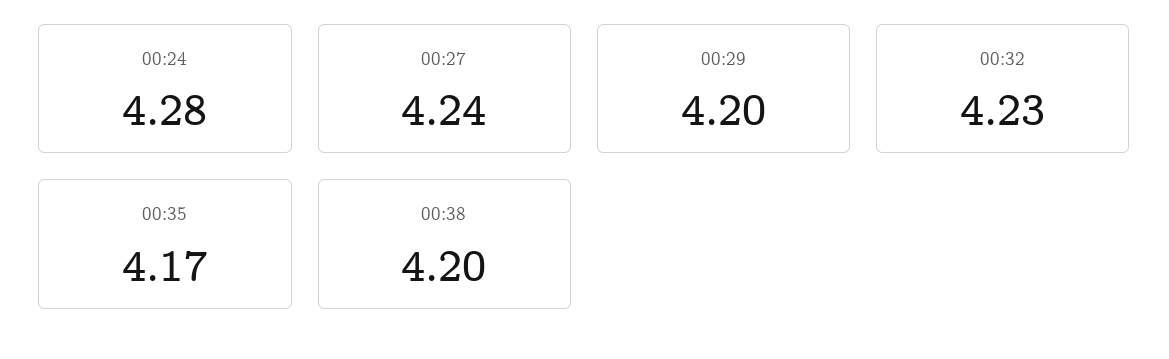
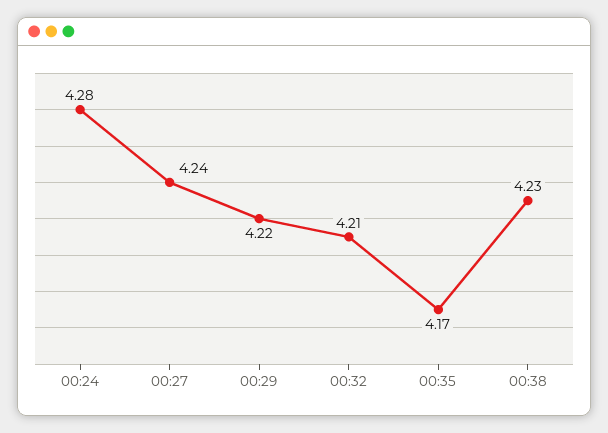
00:29: 4.2 -> 4.22
00:32: 4.23 -> 4.21
00:38: 4.2 -> 4.23

